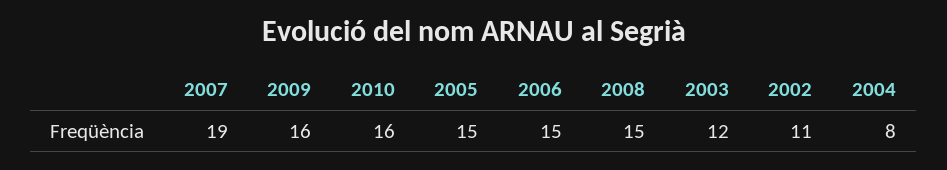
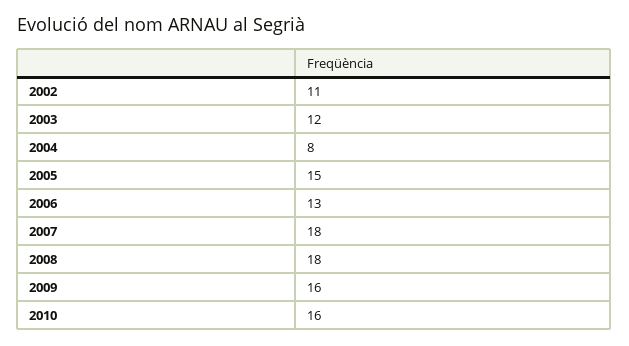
2007: 19 -> 18
2006: 15 -> 13
2008: 15 -> 18

